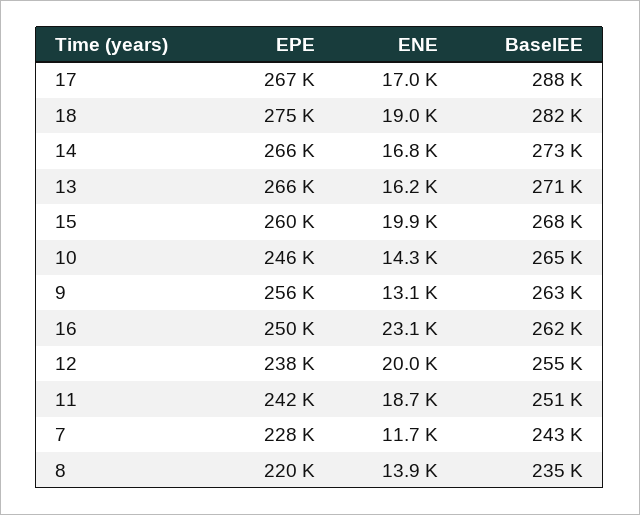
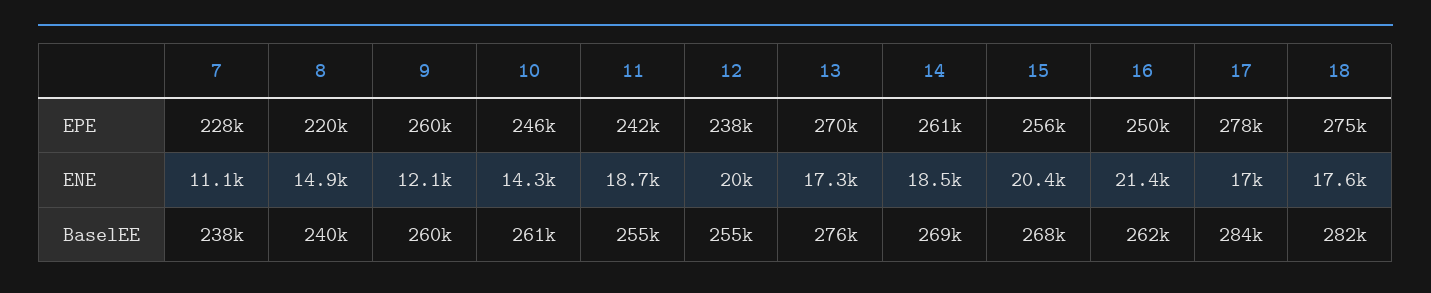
EPE, 17: 267000 -> 278000
BaselEE, 17: 288000 -> 284000
ENE, 18: 19000 -> 17600
EPE, 14: 266000 -> 261000
ENE, 14: 16800 -> 18500
BaselEE, 14: 273000 -> 269000
EPE, 13: 266000 -> 270000
ENE, 13: 16200 -> 17300
BaselEE, 13: 271000 -> 276000
EPE, 15: 260000 -> 256000
ENE, 15: 19900 -> 20400
BaselEE, 10: 265000 -> 261000
EPE, 9: 256000 -> 260000
ENE, 9: 13100 -> 12100
BaselEE, 9: 263000 -> 260000
ENE, 16: 23100 -> 21400
BaselEE, 11: 251000 -> 255000
ENE, 7: 11700 -> 11100
BaselEE, 7: 243000 -> 238000
ENE, 8: 13900 -> 14900
BaselEE, 8: 235000 -> 240000

